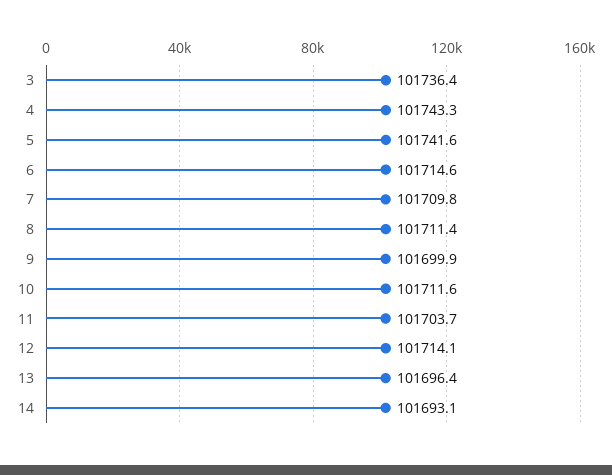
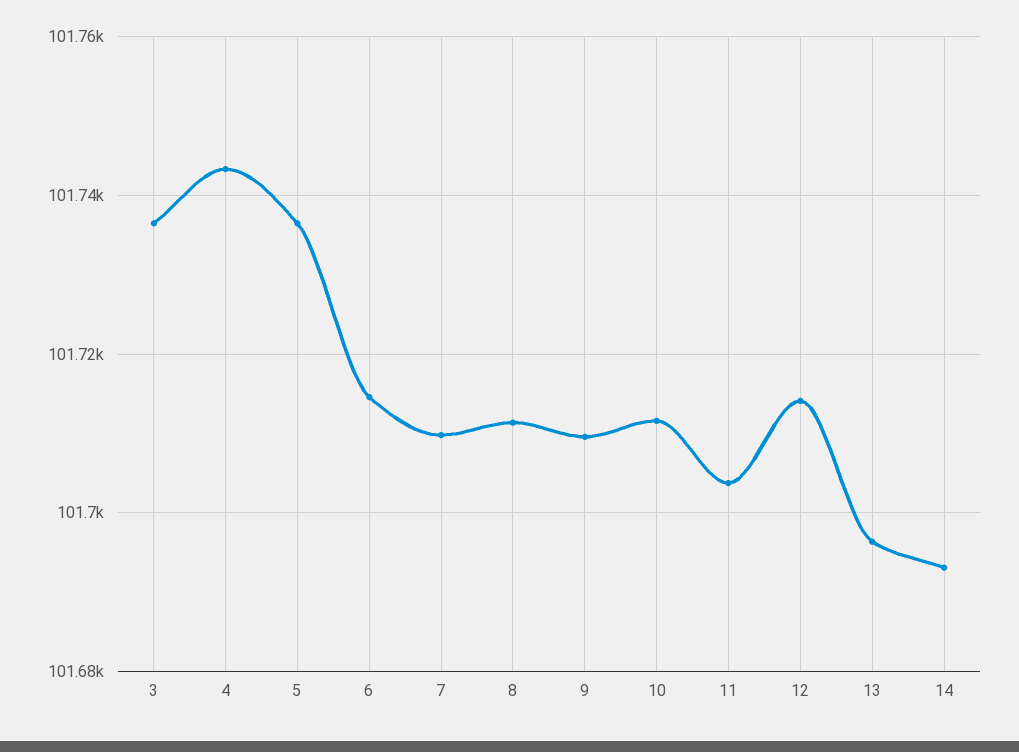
5: 101741.6 -> 101736
9: 101699.9 -> 101710

